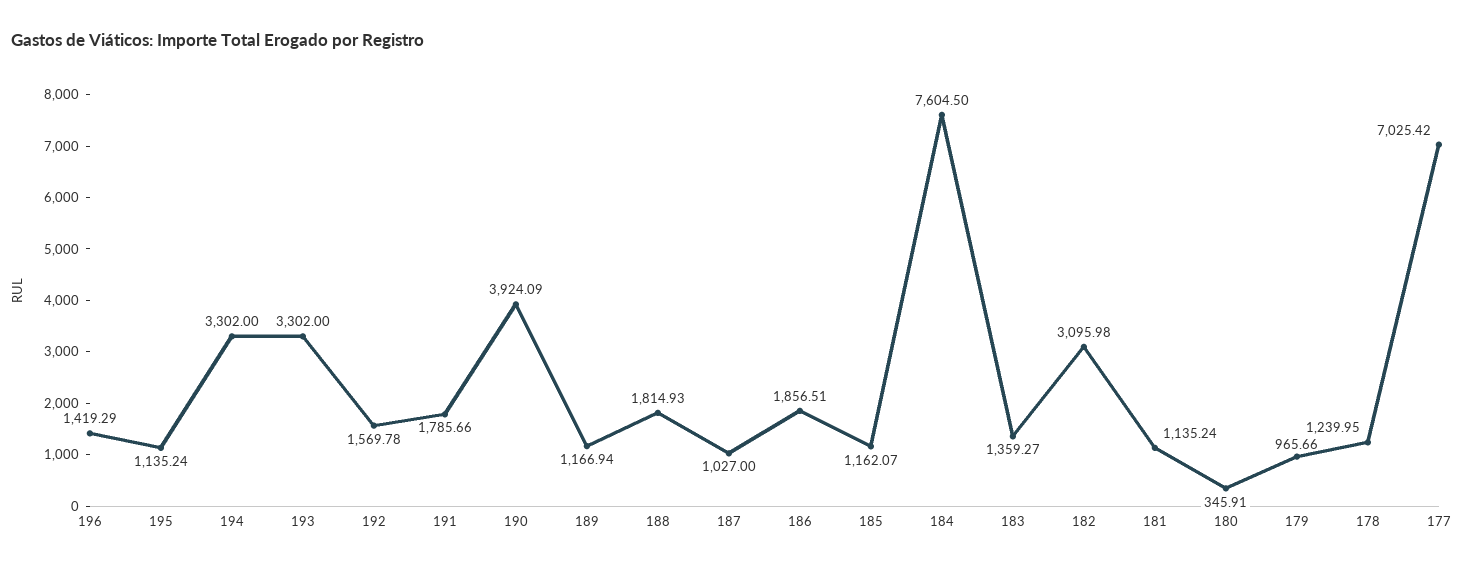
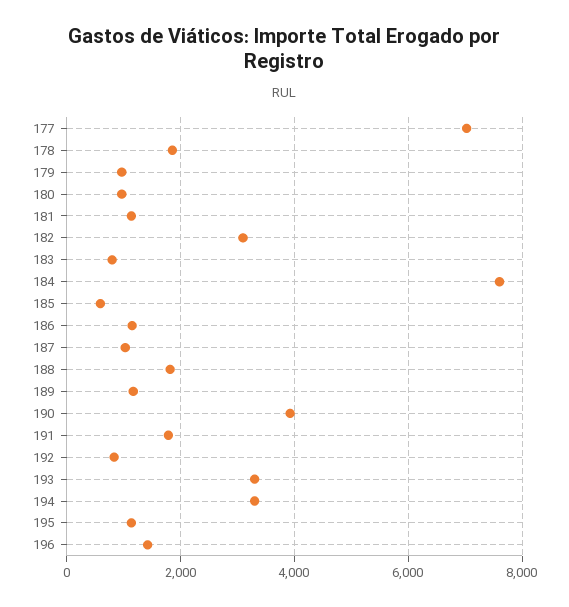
192: 1569.78 -> 800
186: 1856.51 -> 1200
185: 1162.07 -> 600
183: 1359.27 -> 800
180: 345.91 -> 1000
178: 1239.95 -> 1800

